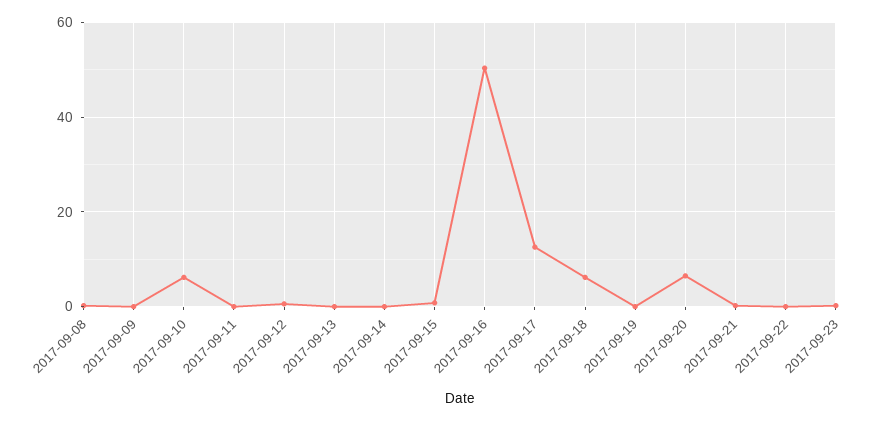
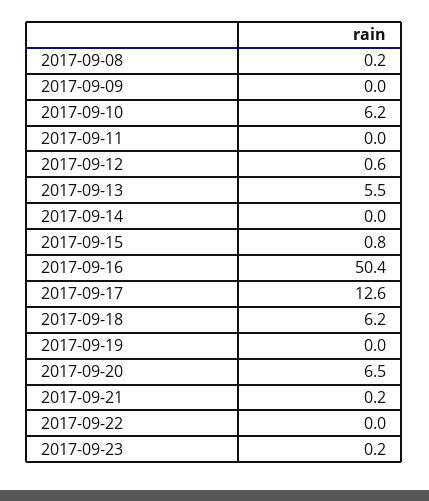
2017-09-13: 0 -> 5.5

